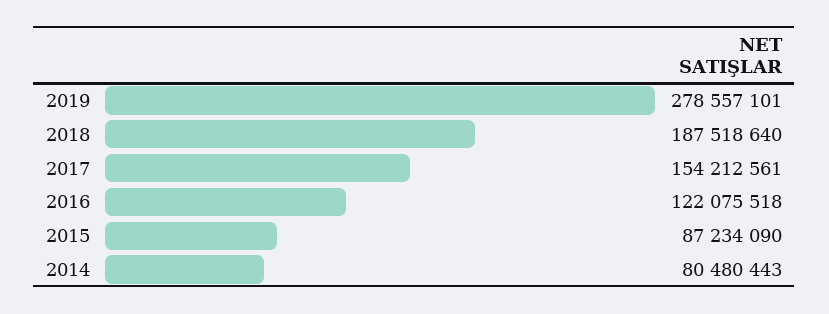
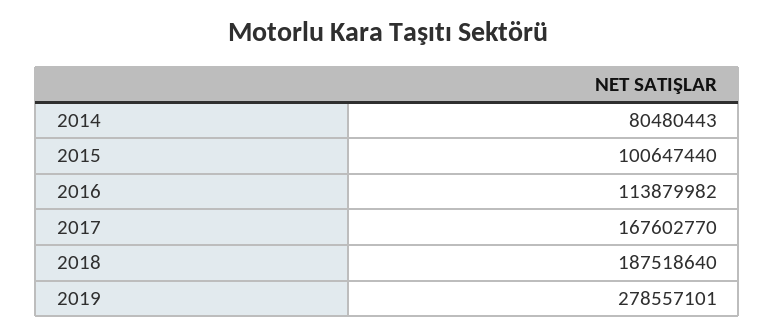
2017: 154212561 -> 167602770
2016: 122075518 -> 113879982
2015: 87234090 -> 100647440

